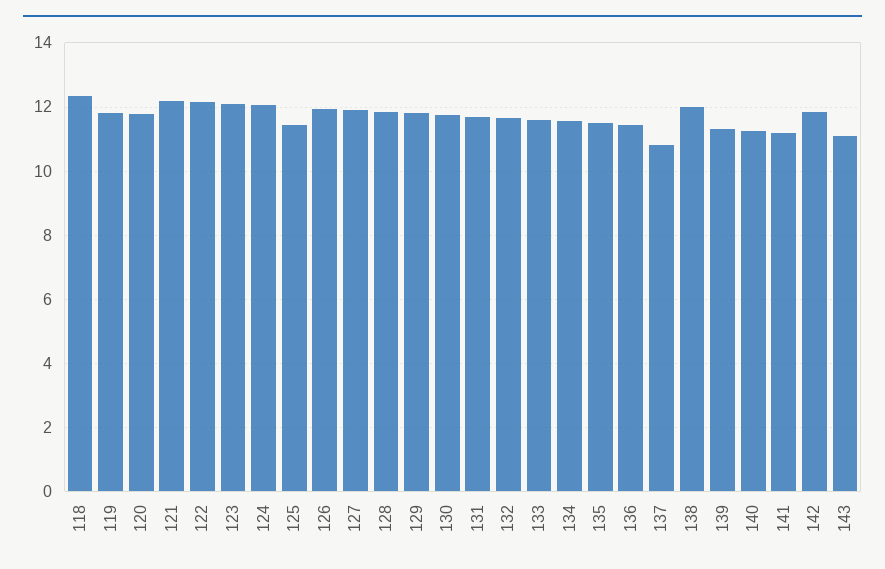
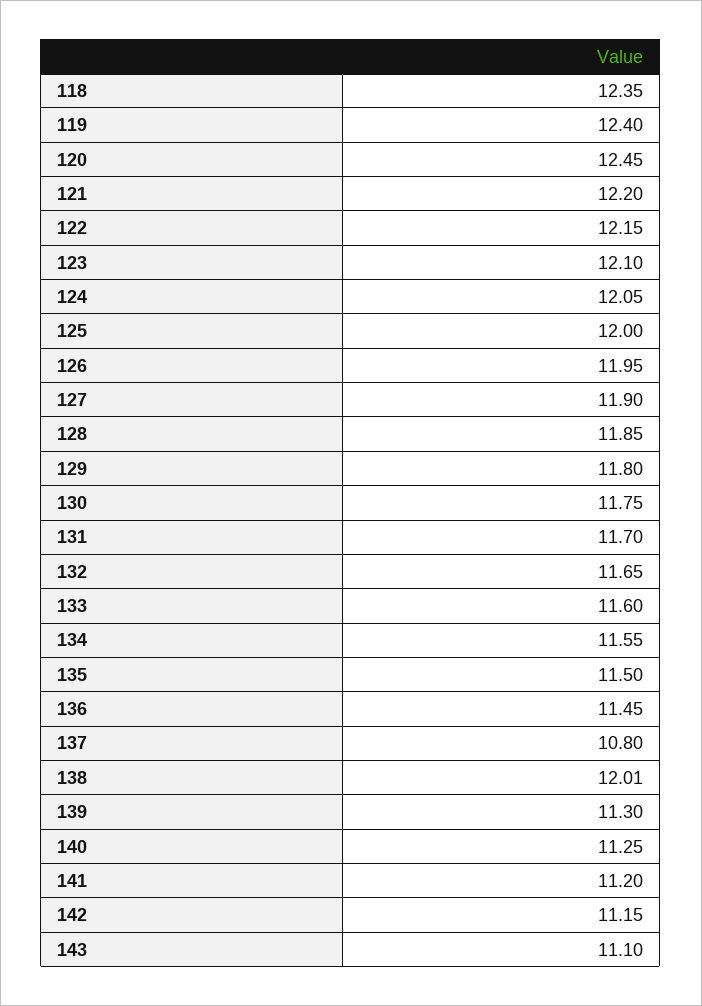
119: 11.8 -> 12.4
120: 11.8 -> 12.45
125: 11.4 -> 12
142: 11.8 -> 11.15

